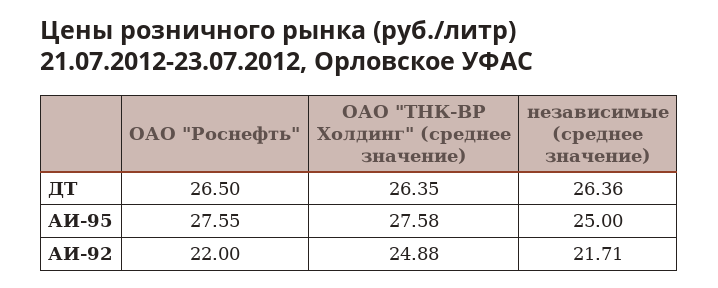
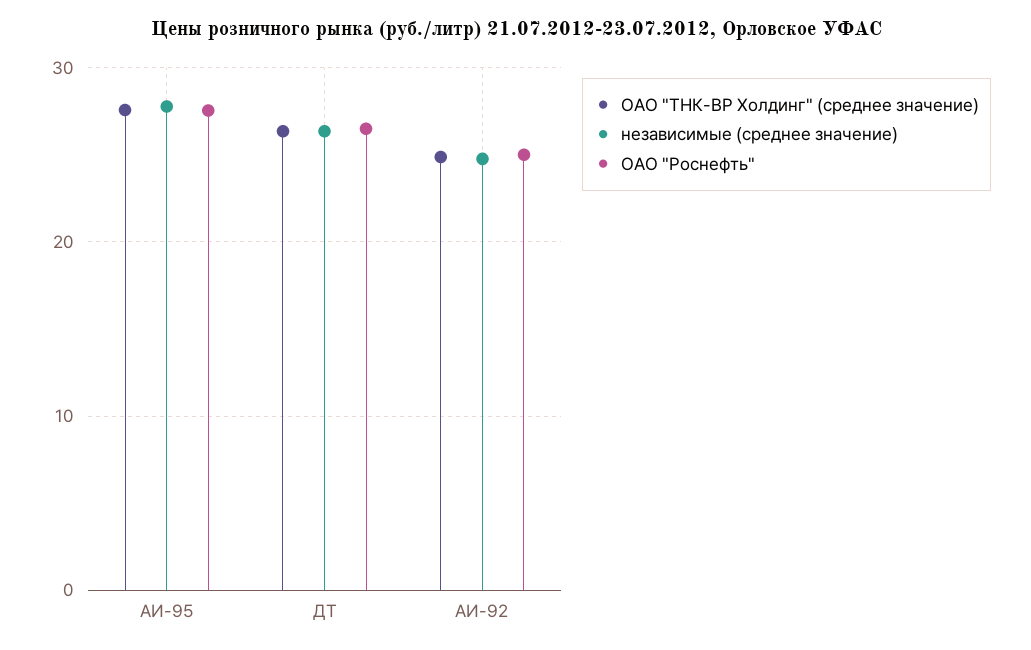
независимые (среднее значение), АИ-95: 25 -> 28
ОАО "Роснефть", АИ-92: 22 -> 25
независимые (среднее значение), АИ-92: 21.71 -> 25

